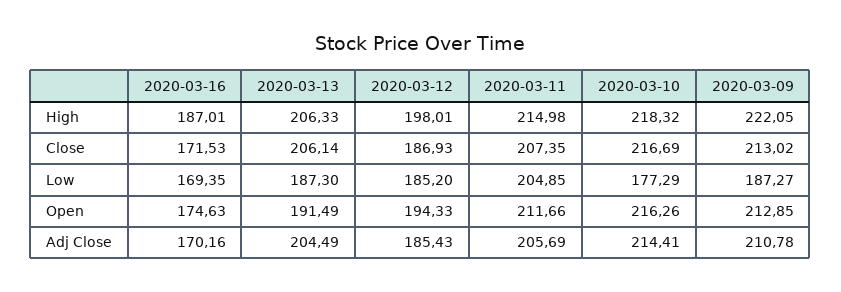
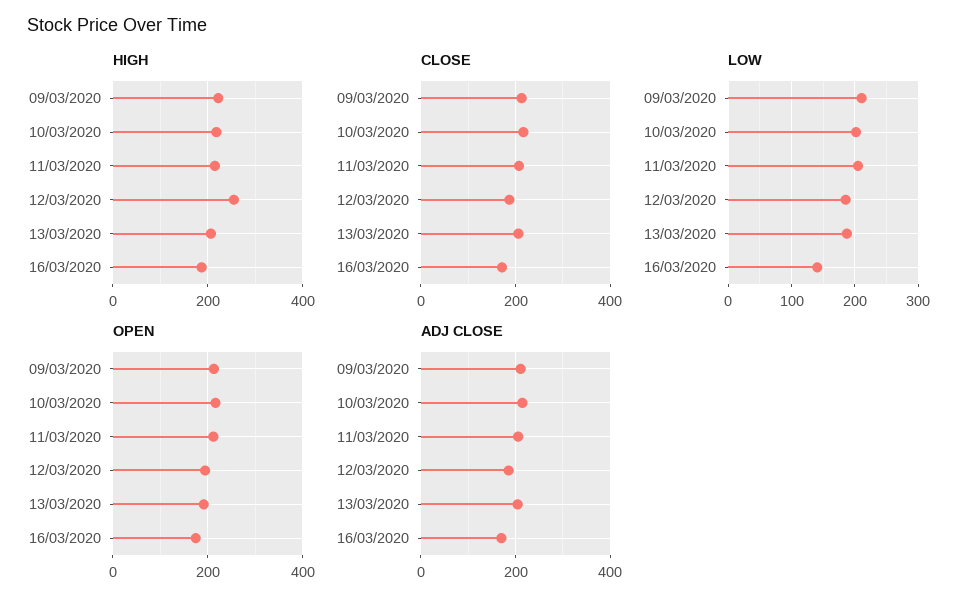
High, 2020-03-12: 198.01 -> 260
Low, 2020-03-16: 169.35 -> 140
Low, 2020-03-10: 177.29 -> 200
Low, 2020-03-09: 187.27 -> 210

